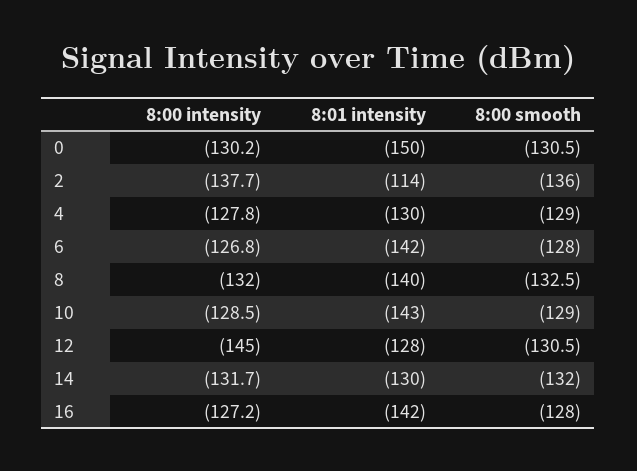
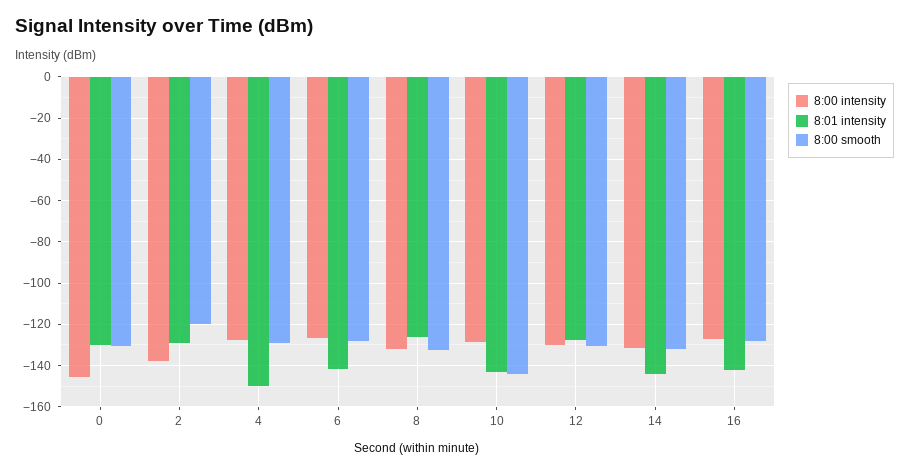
8:00 intensity, 0: -130.2 -> -145
8:01 intensity, 0: -150 -> -130
8:01 intensity, 2: -114 -> -130
8:00 smooth, 2: -136 -> -120
8:01 intensity, 4: -130 -> -150
8:01 intensity, 8: -140 -> -125
8:00 smooth, 10: -129 -> -145
8:00 intensity, 12: -145 -> -130
8:01 intensity, 14: -130 -> -145

